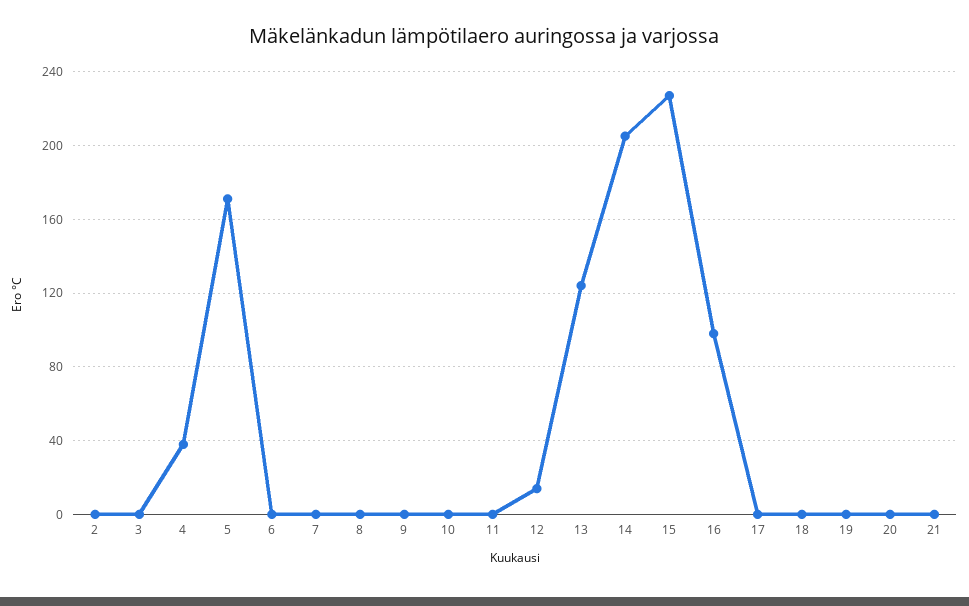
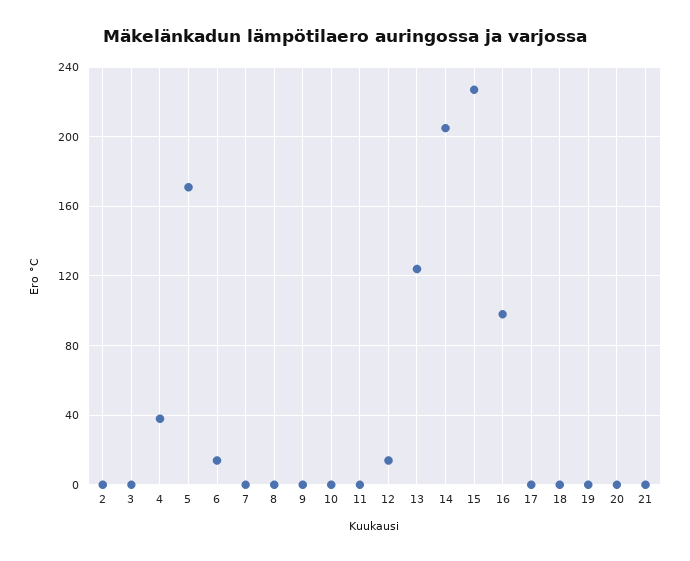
6: 0 -> 15

